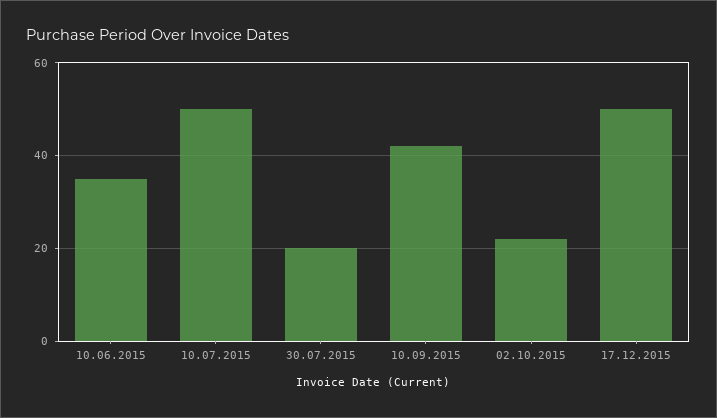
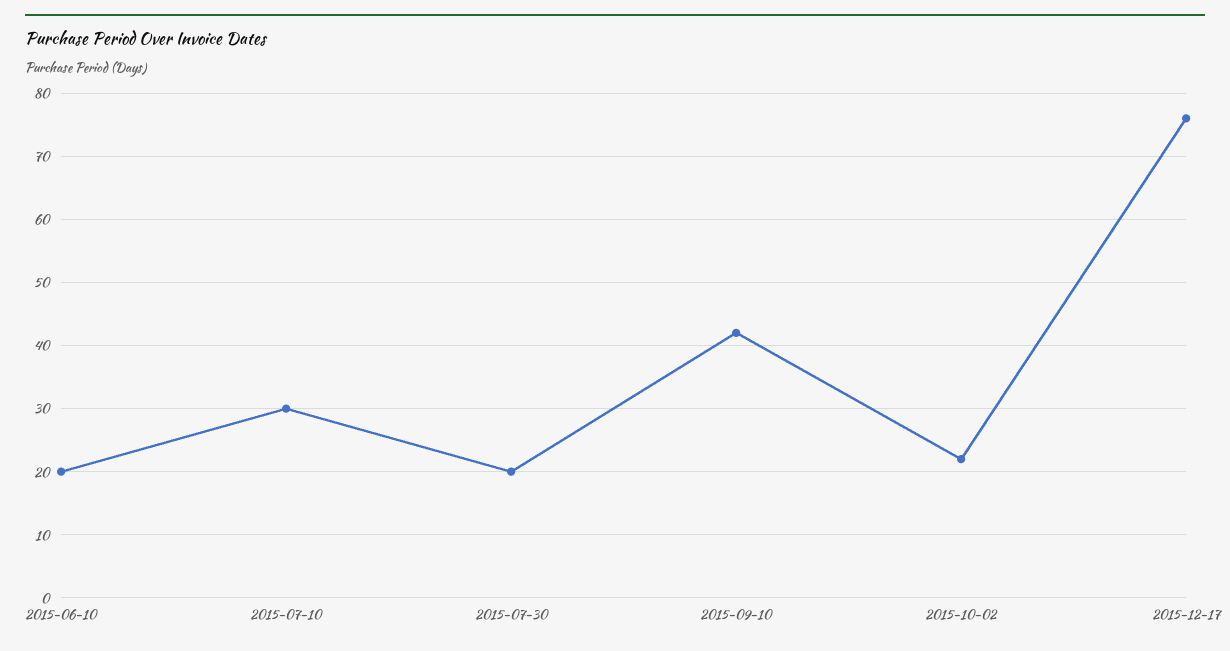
10.06.2015: 35 -> 20
10.07.2015: 50 -> 30
17.12.2015: 50 -> 76

